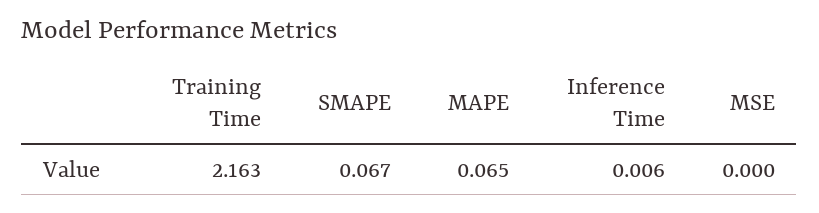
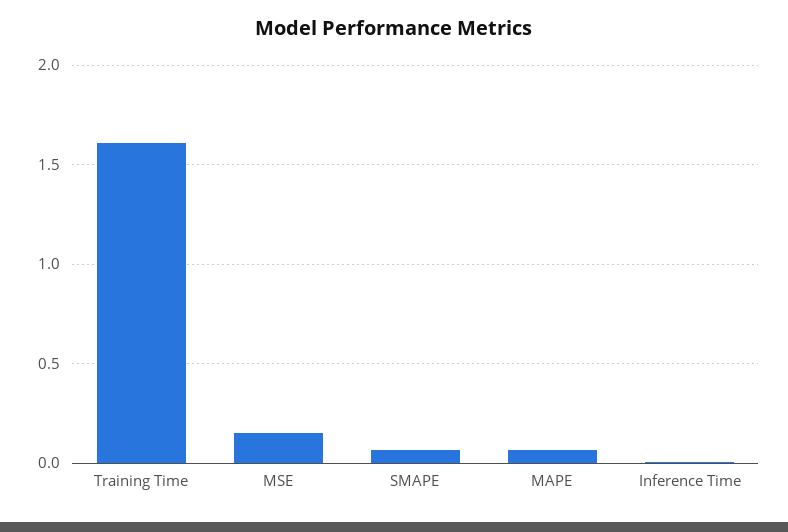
Training Time: 2.163 -> 1.6
MSE: 0 -> 0.15

